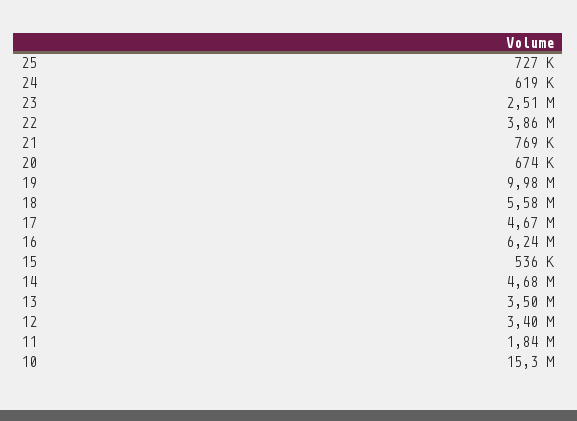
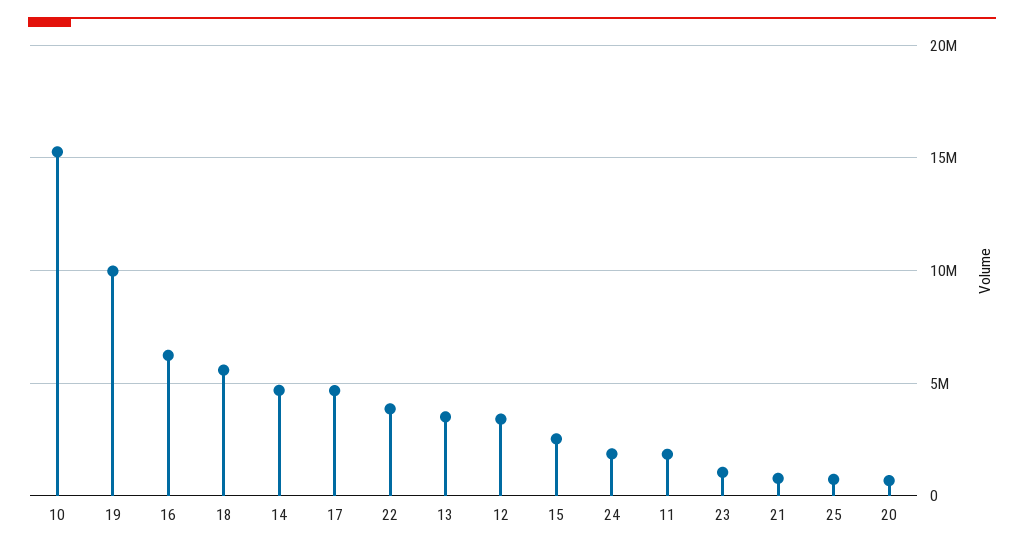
24: 619000 -> 2000000
23: 2510000 -> 1000000
15: 536000 -> 2500000

